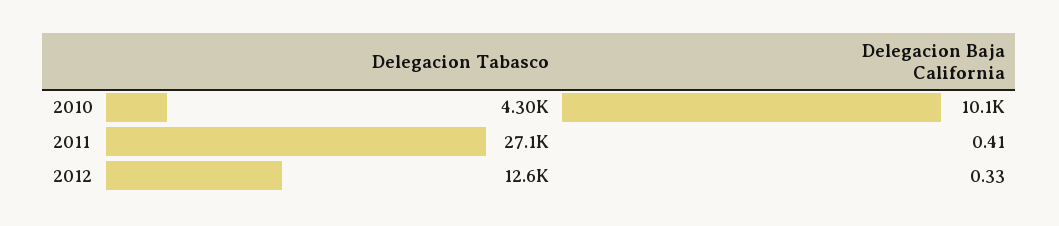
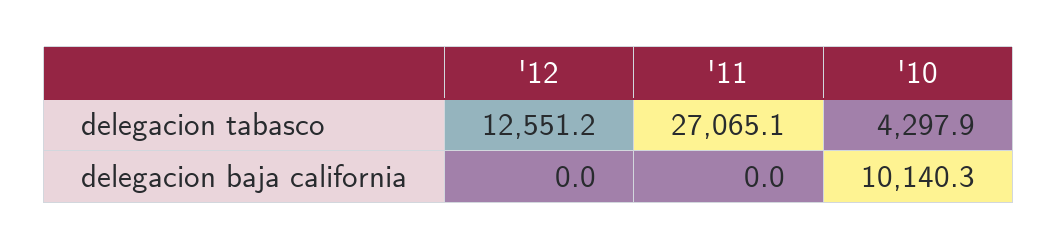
Delegacion Baja California, 2011: 0.41 -> 0
Delegacion Baja California, 2012: 0.33 -> 0

